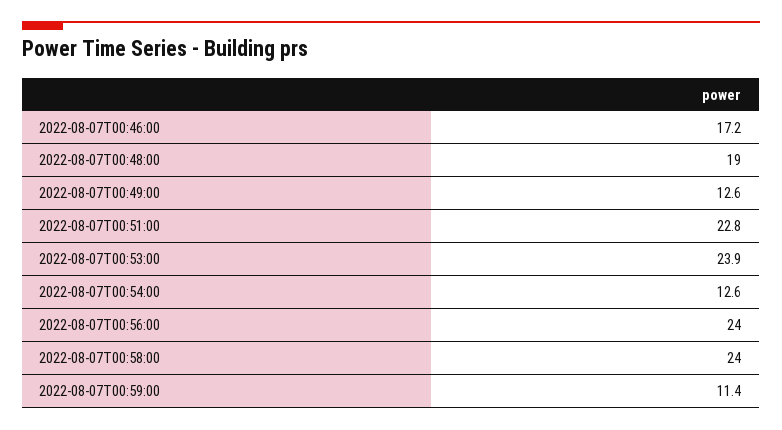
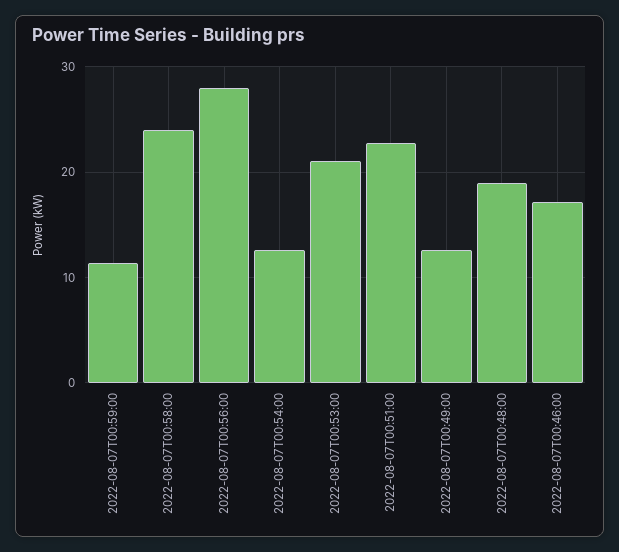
2022-08-07T00:53:00: 23.9 -> 21
2022-08-07T00:56:00: 24 -> 28

